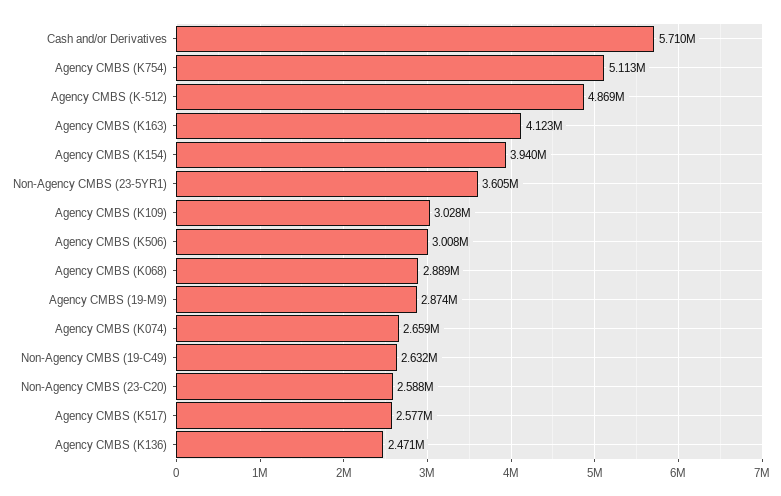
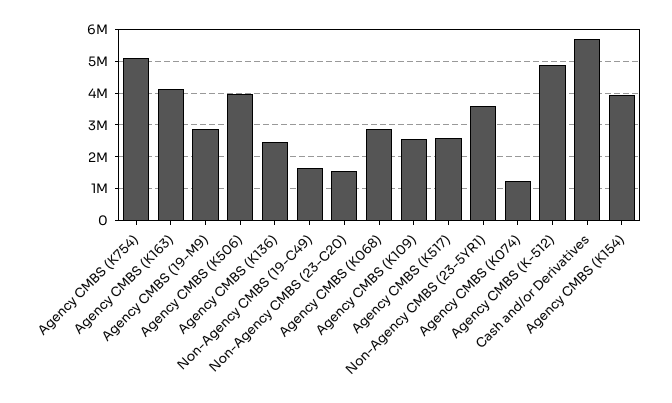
Agency CMBS (K109): 3028000 -> 2600000
Agency CMBS (K506): 3008000 -> 4000000
Agency CMBS (K074): 2659000 -> 1200000
Non-Agency CMBS (19-C49): 2632000 -> 1600000
Non-Agency CMBS (23-C20): 2588000 -> 1600000

